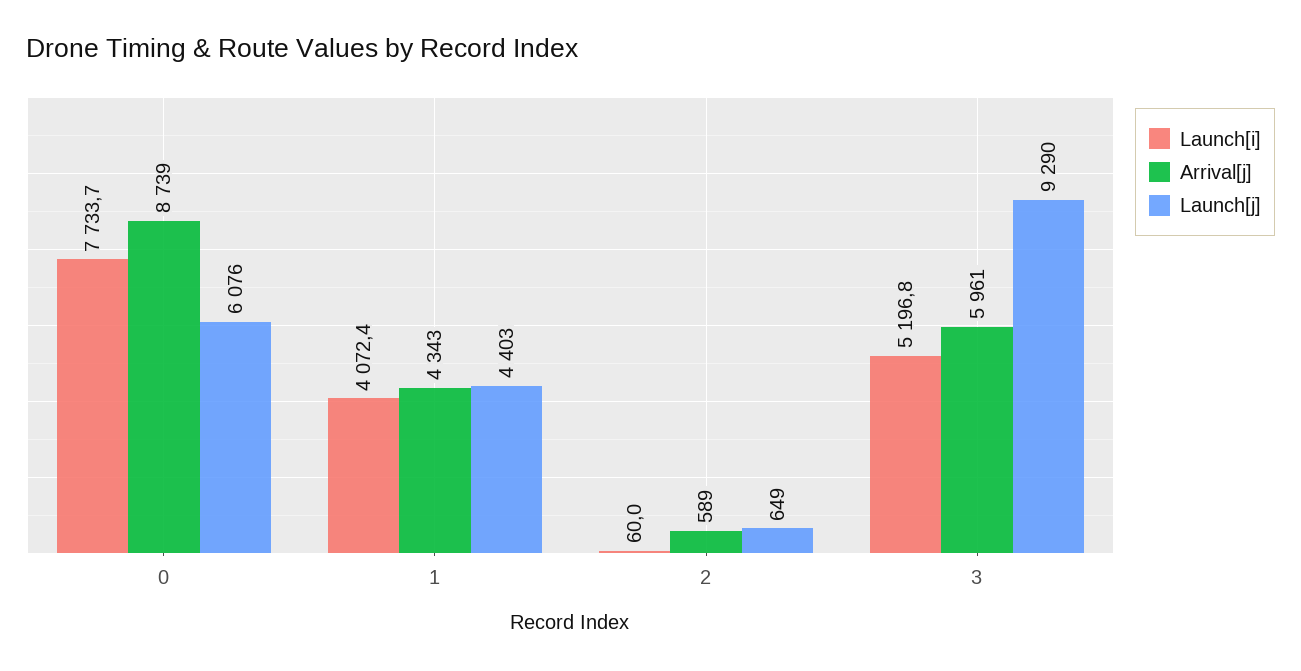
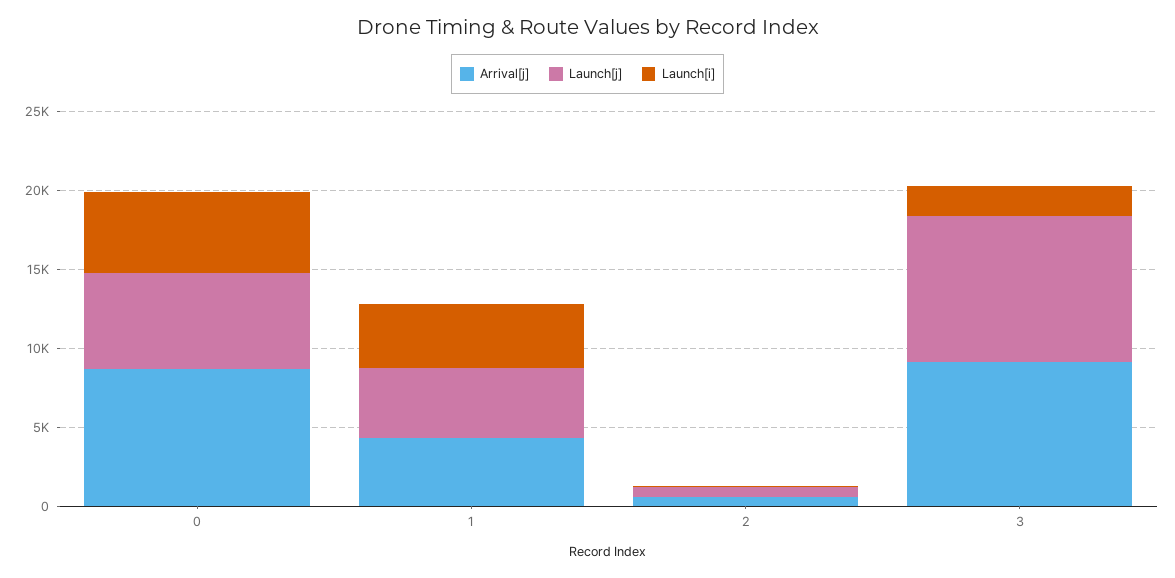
Launch[i], 0: 7733.7 -> 5000
Launch[i], 3: 5196.8 -> 2000
Arrival[j], 3: 5961 -> 9000

